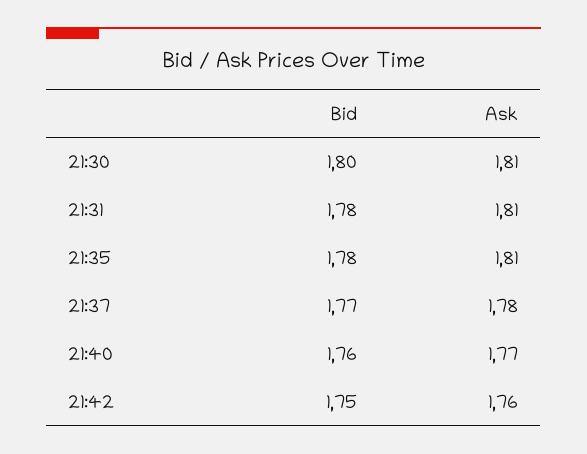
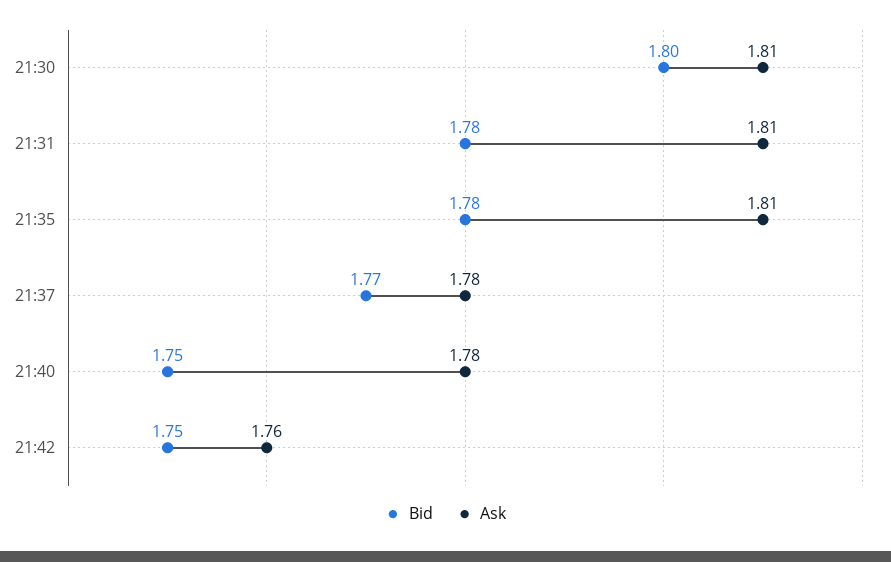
Bid, 21:40: 1.76 -> 1.75
Ask, 21:40: 1.77 -> 1.78

